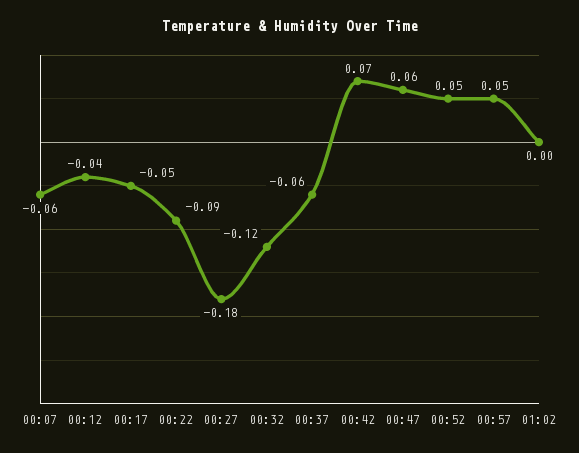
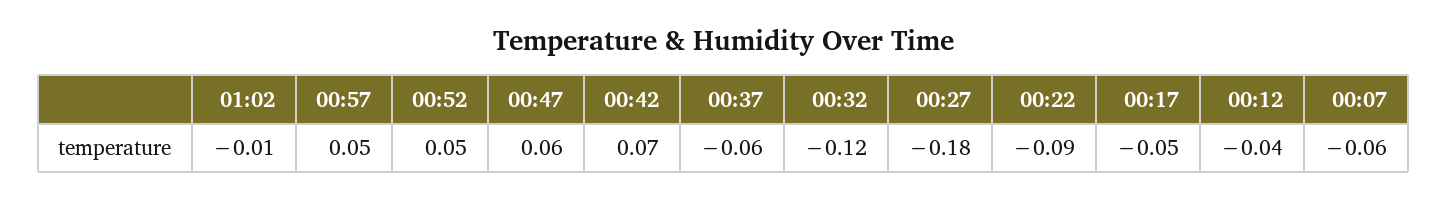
01:02: 0 -> -0.01

